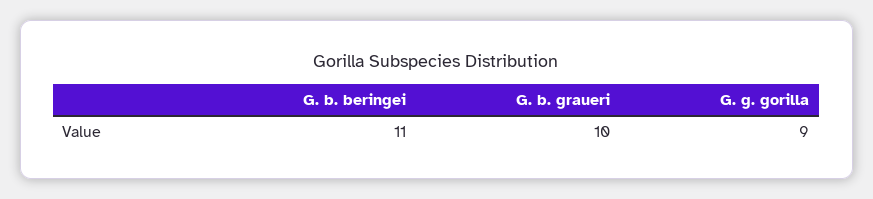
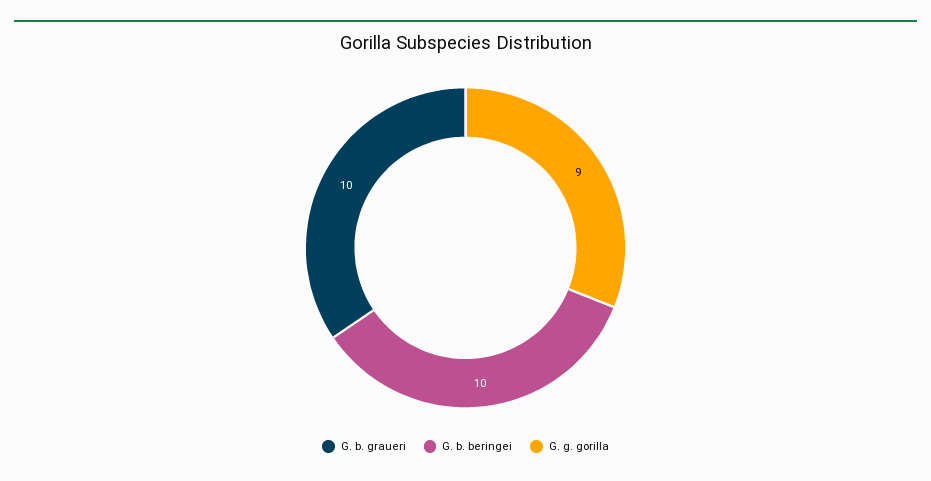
G. b. beringei: 11 -> 10

